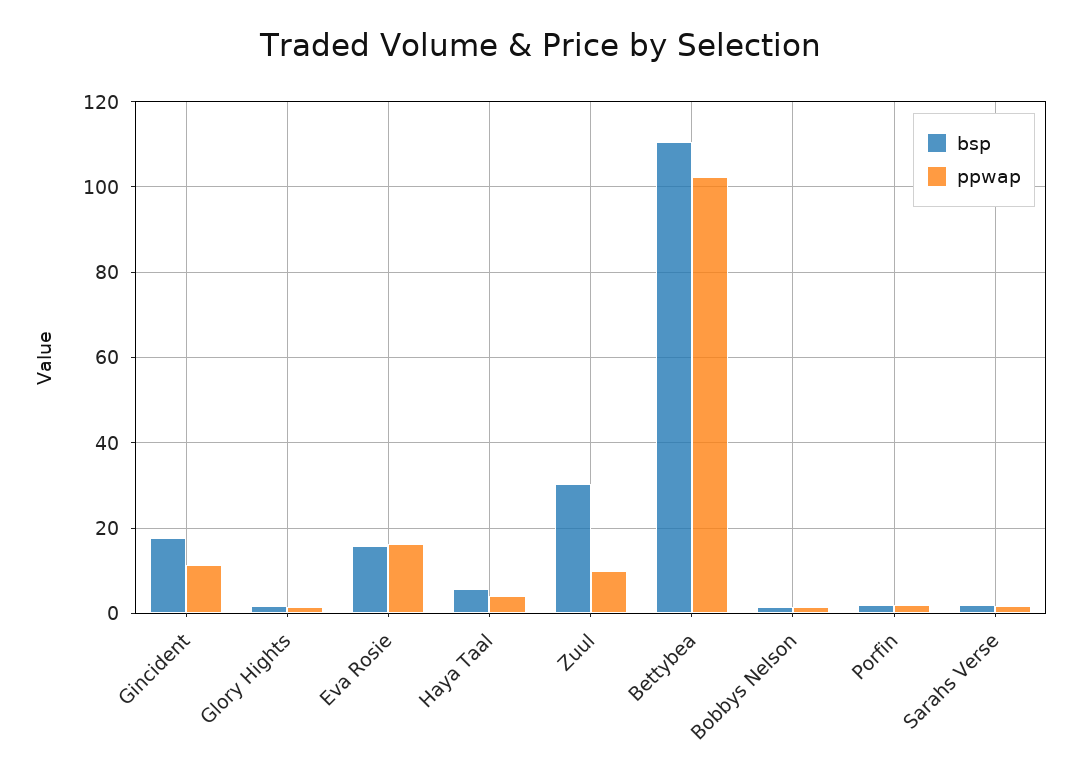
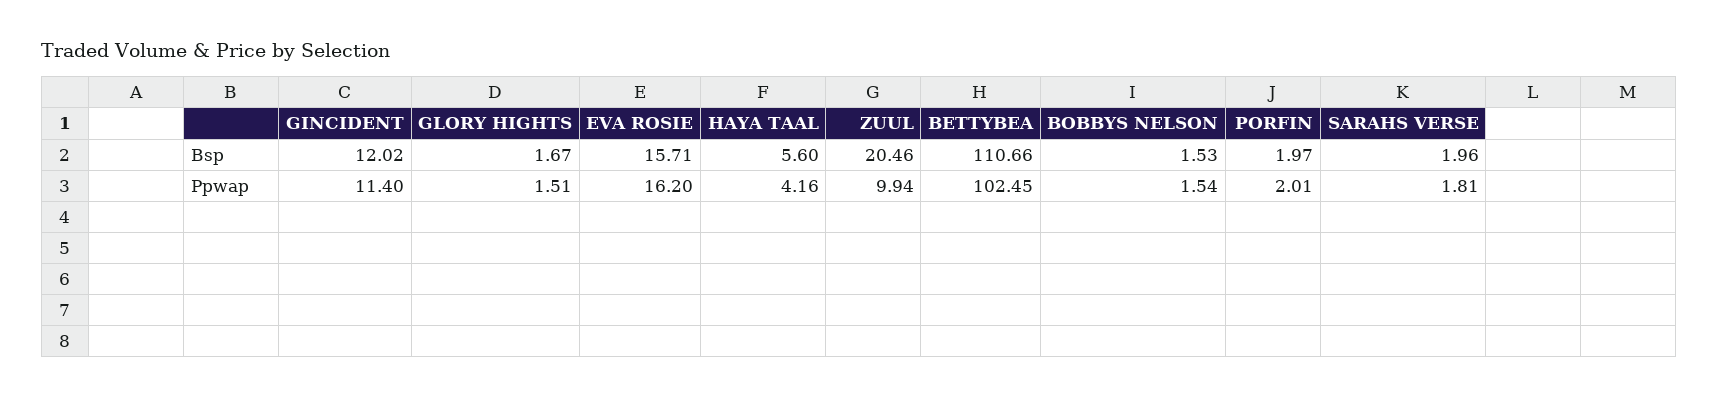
bsp, Gincident: 18 -> 12.02
bsp, Zuul: 30 -> 20.46

